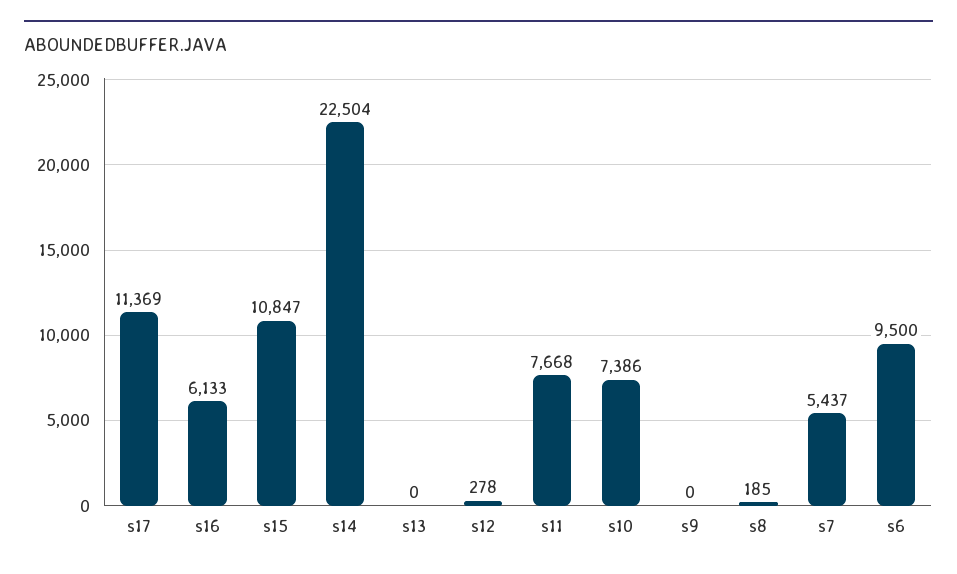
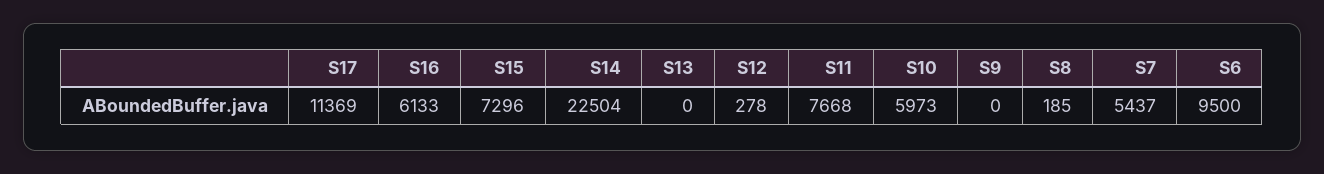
s15: 10847 -> 7296
s10: 7386 -> 5973

